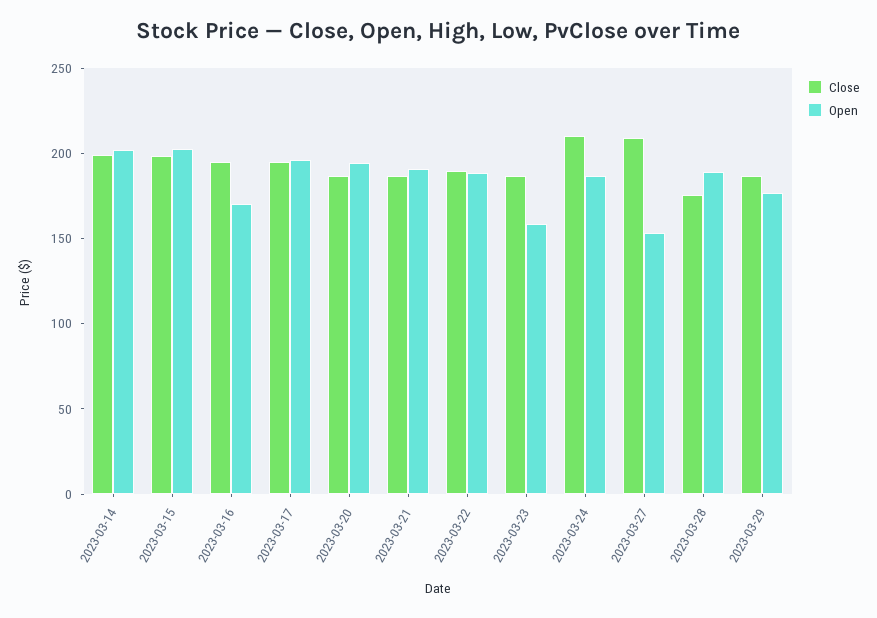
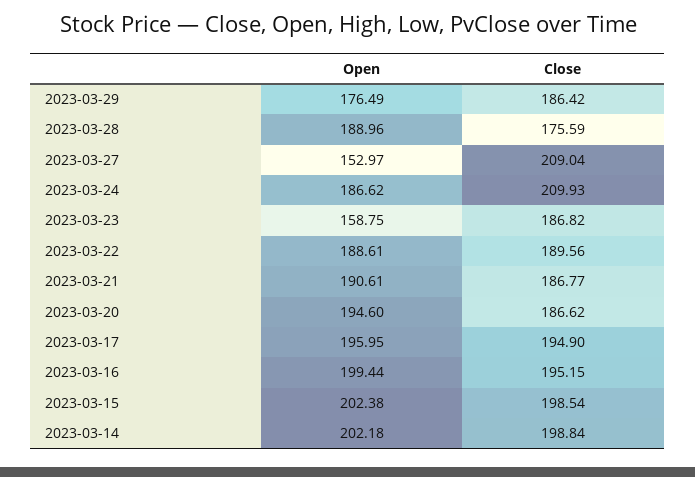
Open, 2023-03-16: 170 -> 199.44

